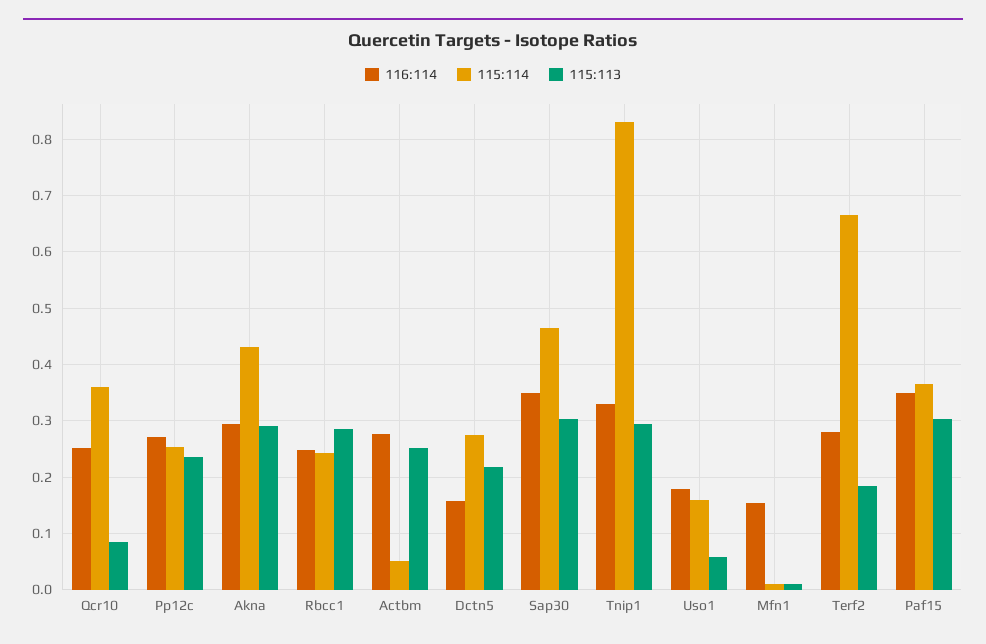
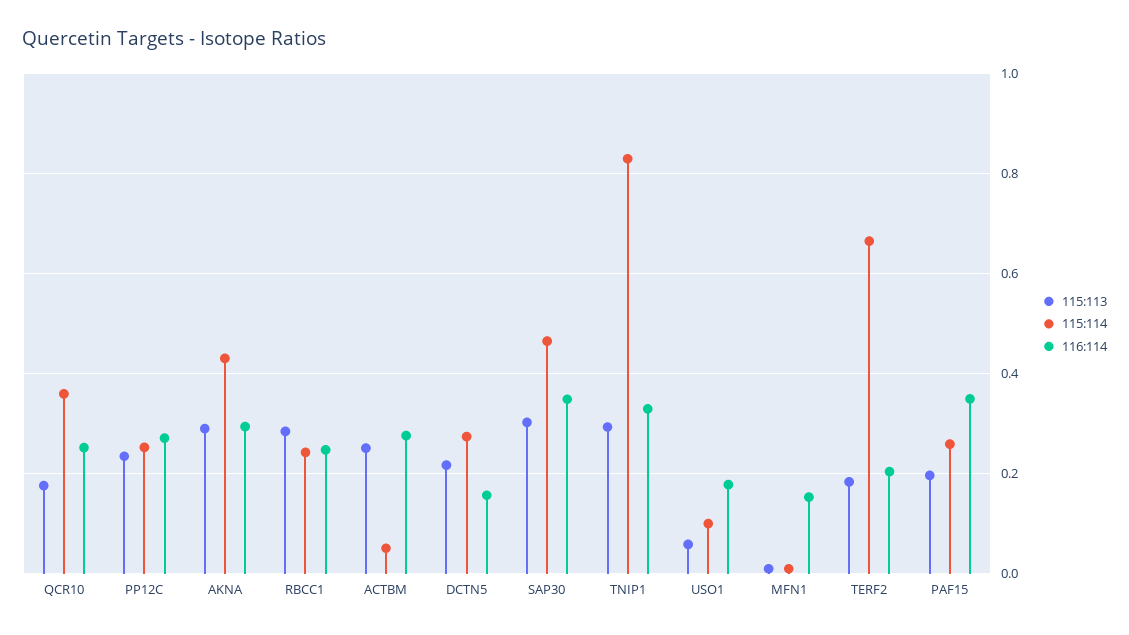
115:113, Qcr10: 0.08 -> 0.18
115:114, Uso1: 0.16 -> 0.1
116:114, Terf2: 0.28 -> 0.2
115:114, Paf15: 0.36 -> 0.26
115:113, Paf15: 0.3 -> 0.2

